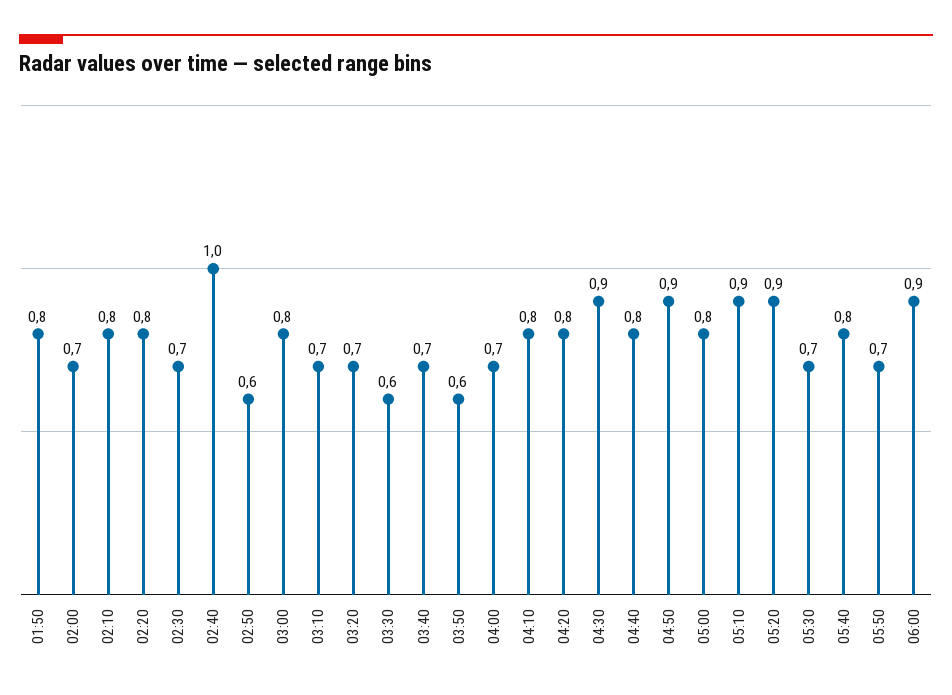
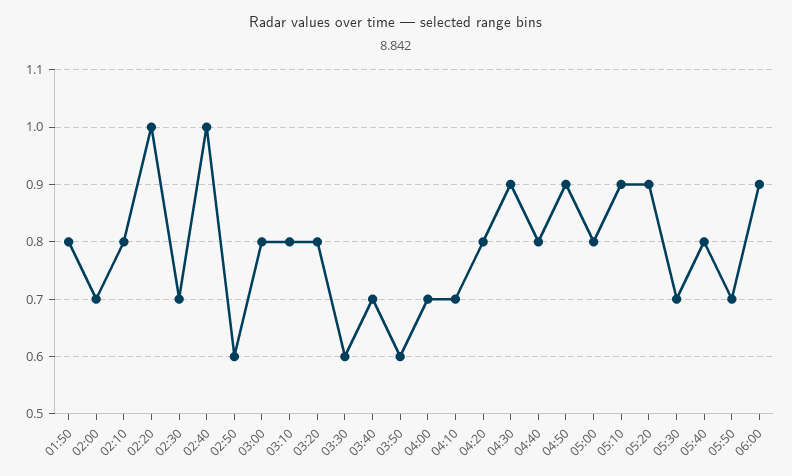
02:20: 0.8 -> 1
03:10: 0.7 -> 0.8
03:20: 0.7 -> 0.8
04:10: 0.8 -> 0.7

